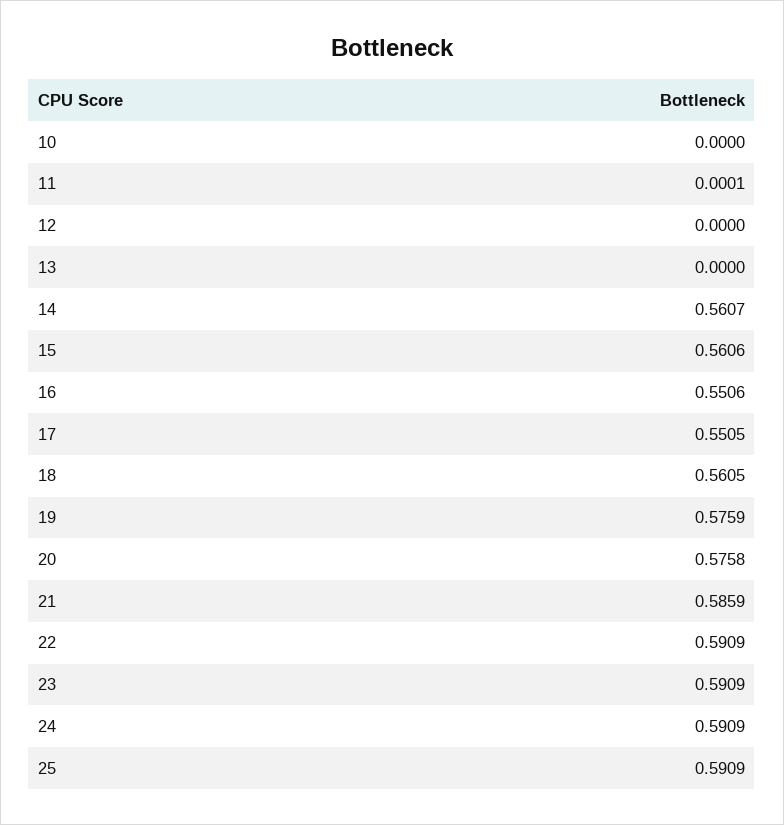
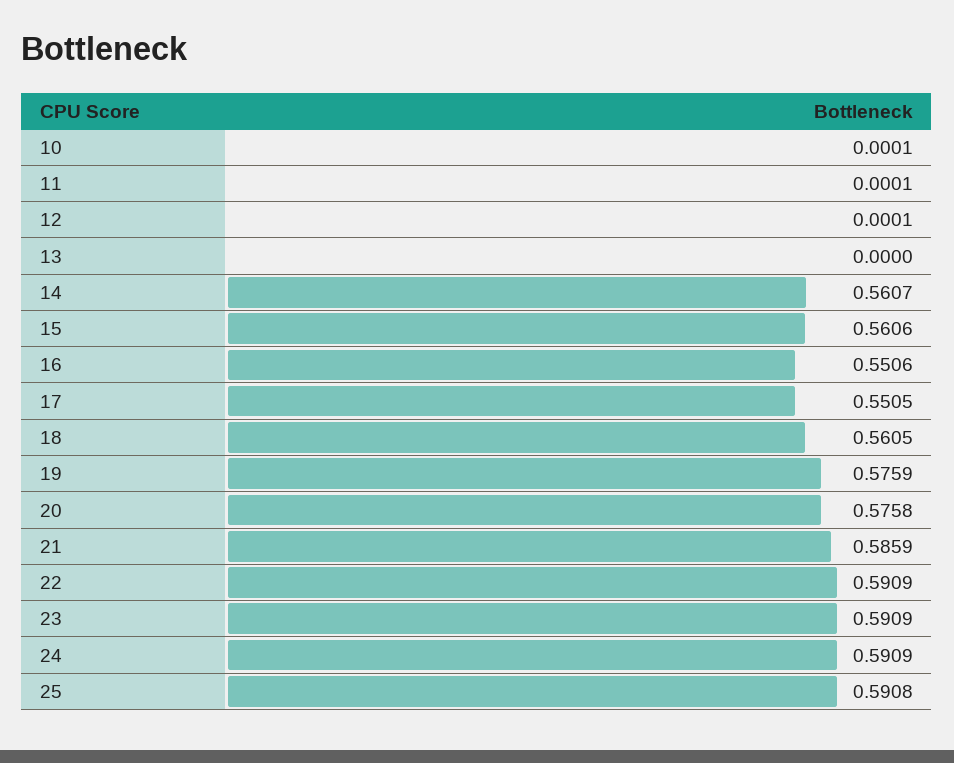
10: 0 -> 0.0001
12: 0 -> 0.0001
25: 0.5909 -> 0.5908

